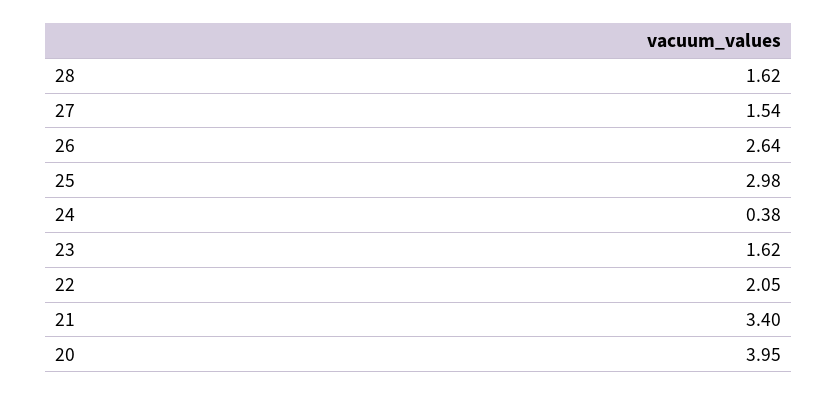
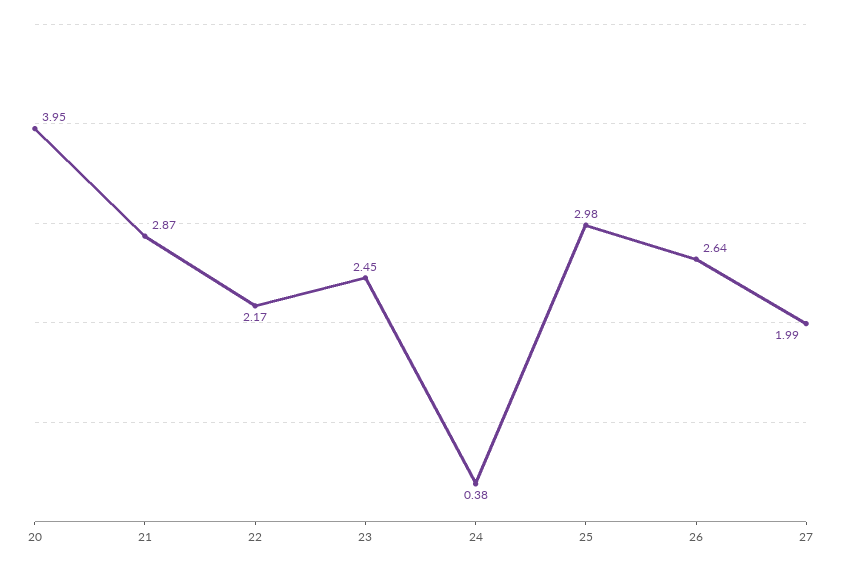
28: 1.62 -> none
27: 1.54 -> 1.99
23: 1.62 -> 2.45
22: 2.05 -> 2.17
21: 3.4 -> 2.87

